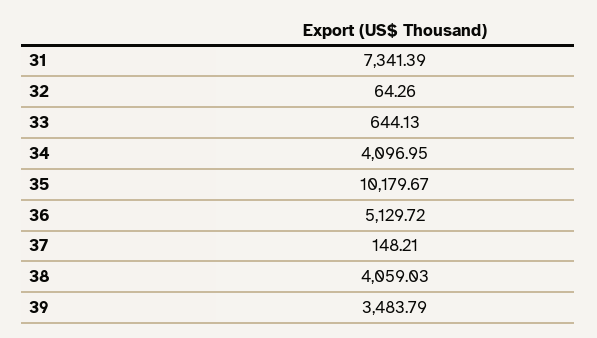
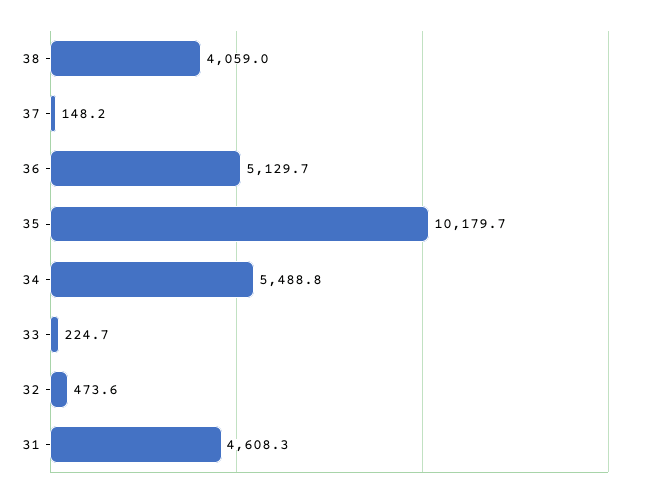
31: 7341.39 -> 4608.3
32: 64.26 -> 473.6
33: 644.13 -> 224.7
34: 4096.95 -> 5488.8
39: 3483.79 -> none

